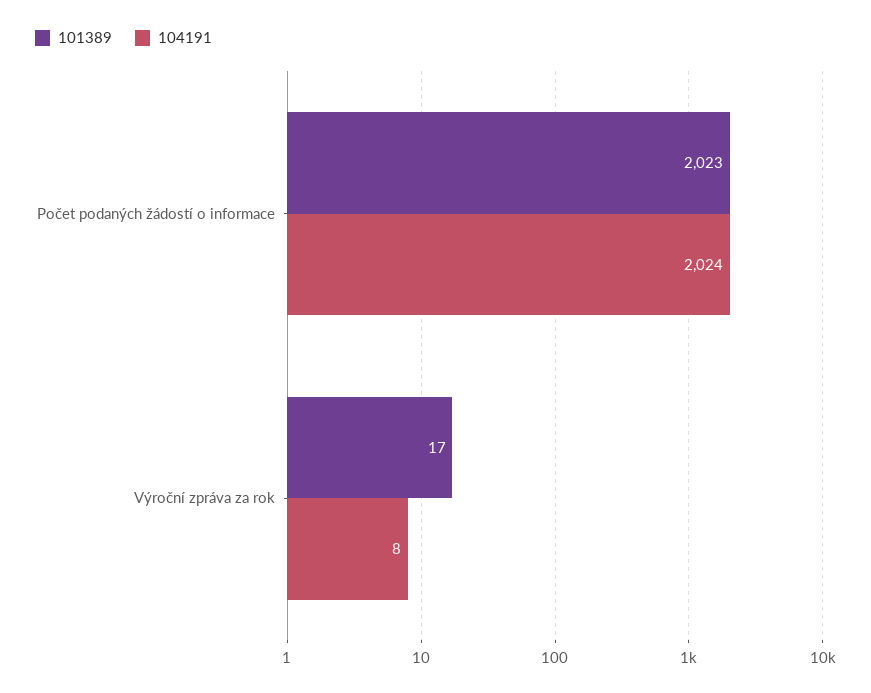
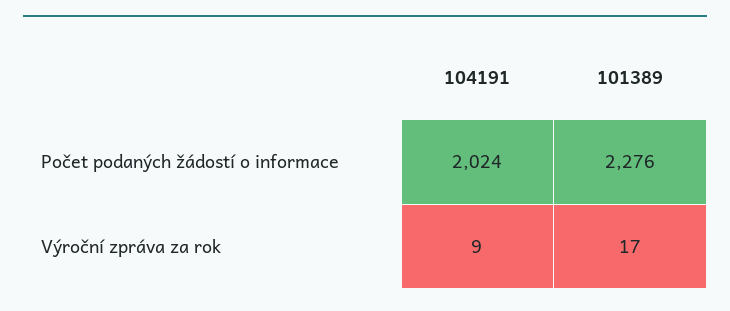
101389, Počet podaných žádostí o informace: 2023 -> 2276
104191, Výroční zpráva za rok: 8 -> 9

